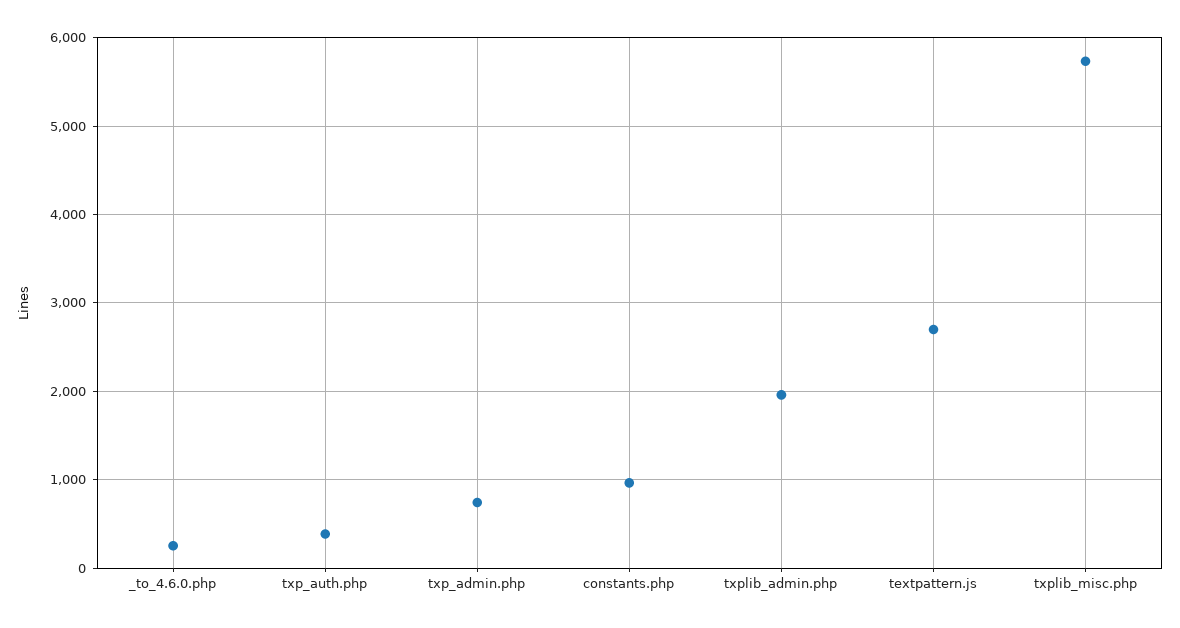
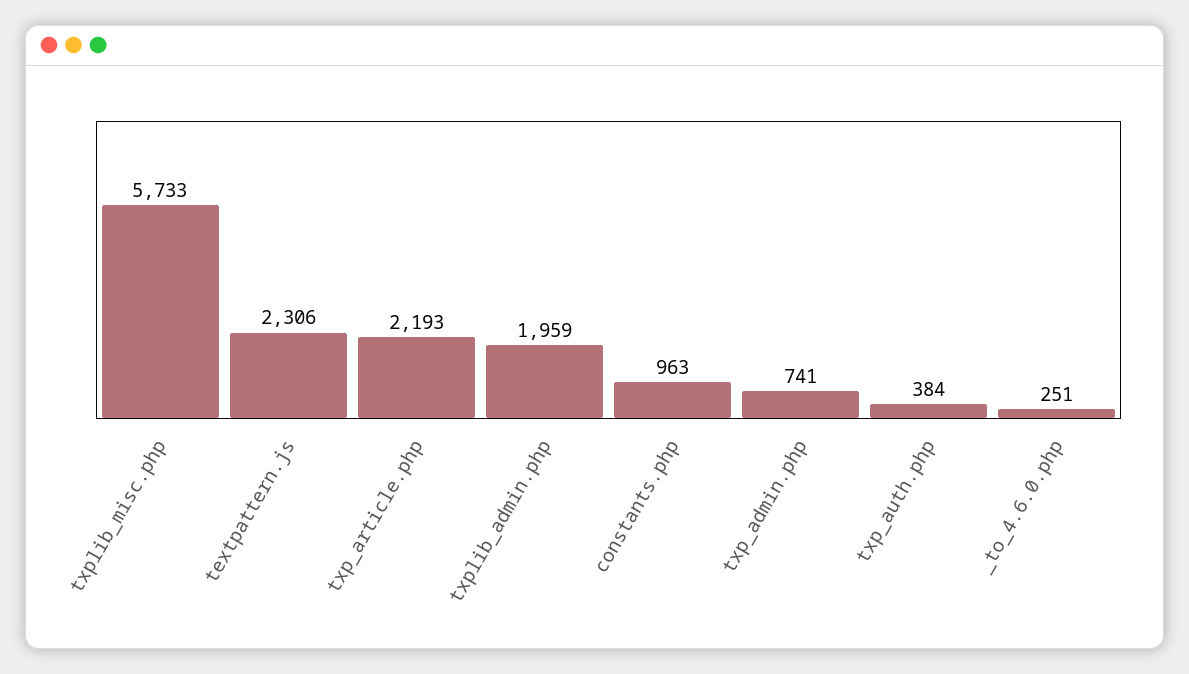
textpattern.js: 2700 -> 2306
txp_article.php: none -> 2193

